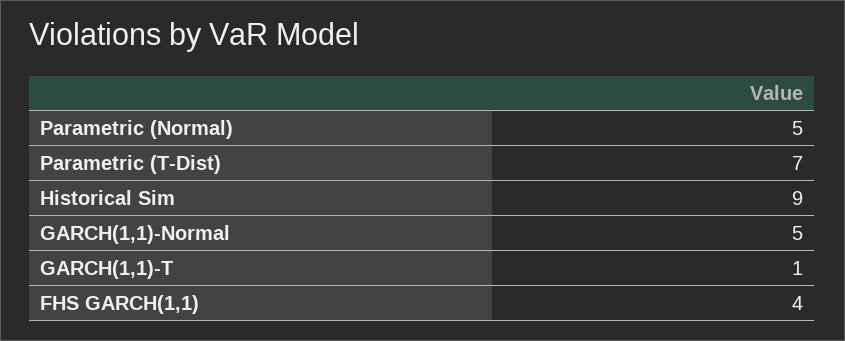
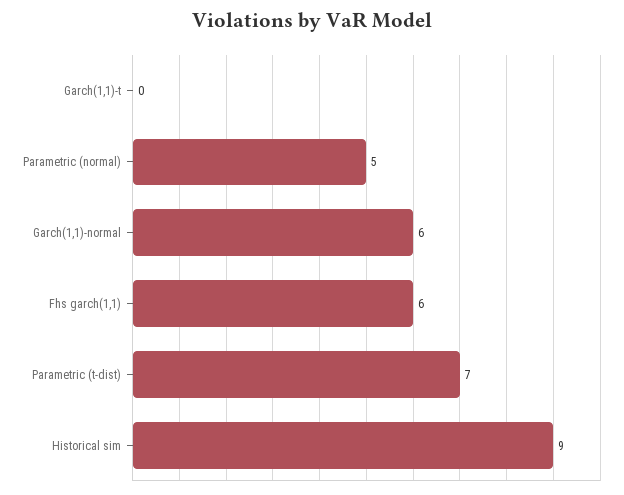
GARCH(1,1)-Normal: 5 -> 6
GARCH(1,1)-T: 1 -> 0
FHS GARCH(1,1): 4 -> 6

